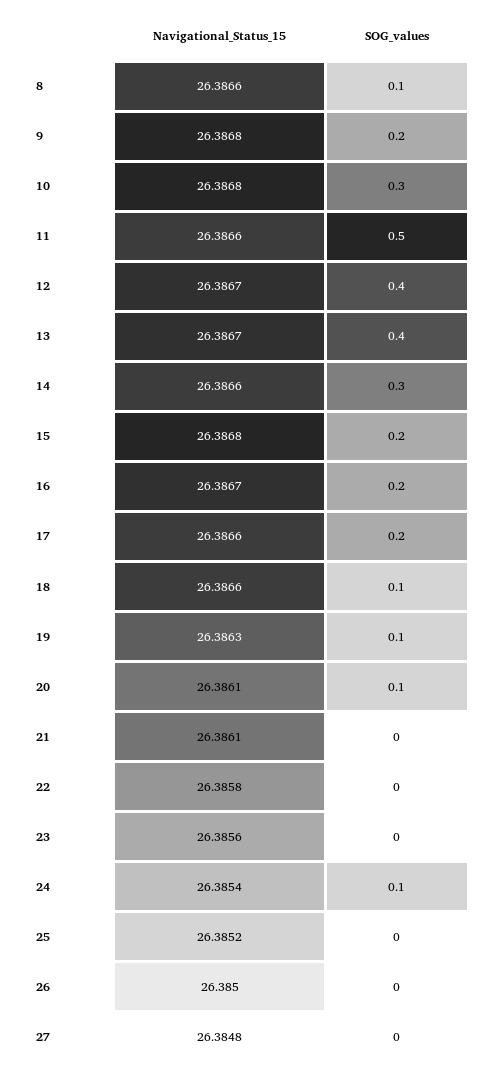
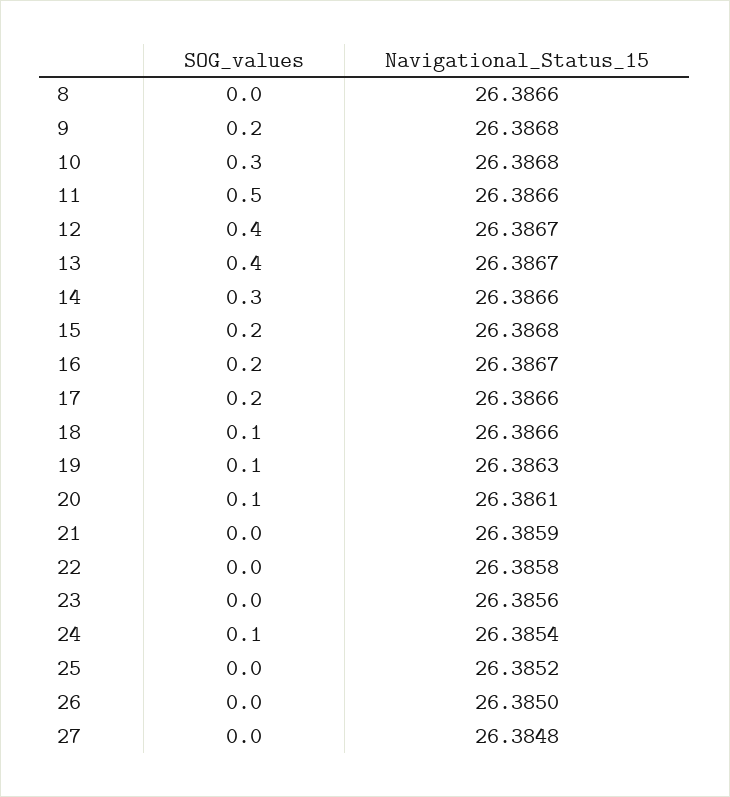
SOG_values, 8: 0.1 -> 0
Navigational_Status_15, 21: 26.3861 -> 26.3859

